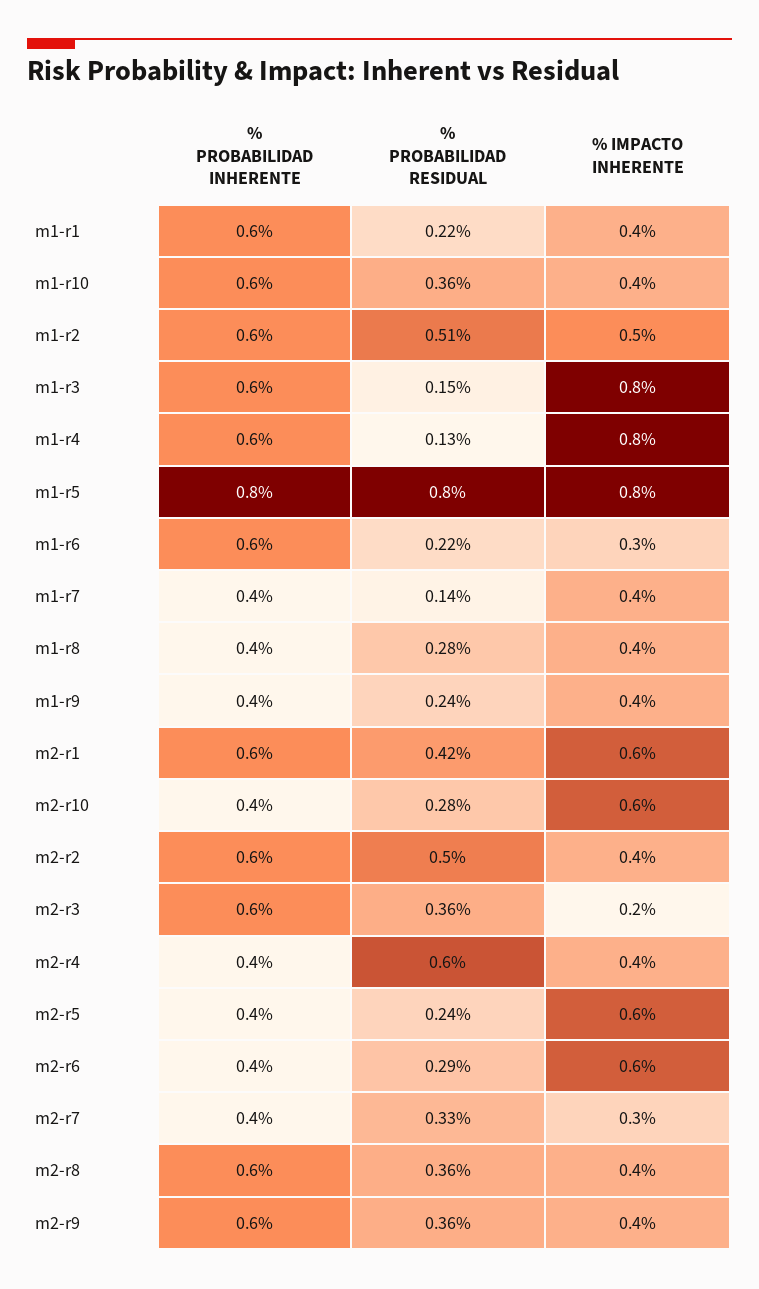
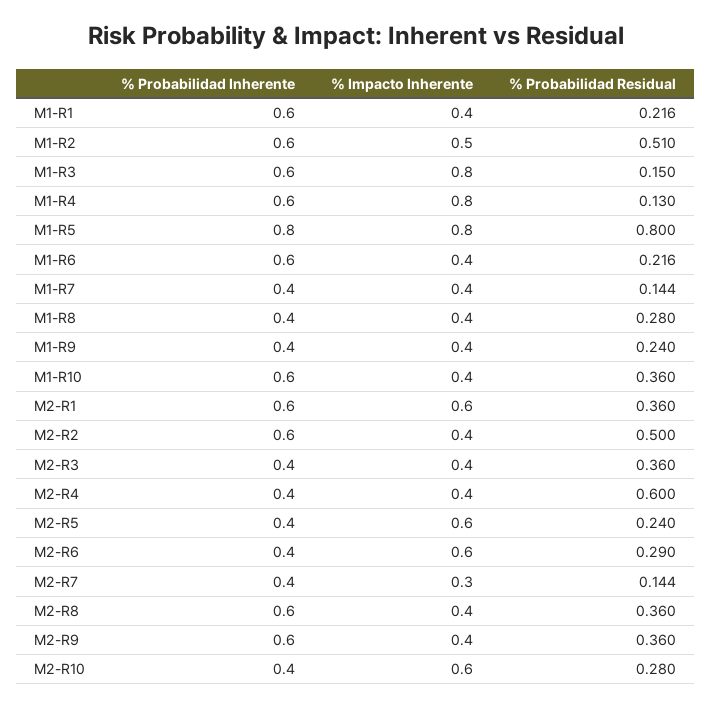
% IMPACTO INHERENTE, m1-r6: 0.3 -> 0.4
% PROBABILIDAD RESIDUAL, m2-r1: 0.42 -> 0.36
% PROBABILIDAD INHERENTE, m2-r3: 0.6 -> 0.4
% IMPACTO INHERENTE, m2-r3: 0.2 -> 0.4
% PROBABILIDAD RESIDUAL, m2-r7: 0.33 -> 0.144

